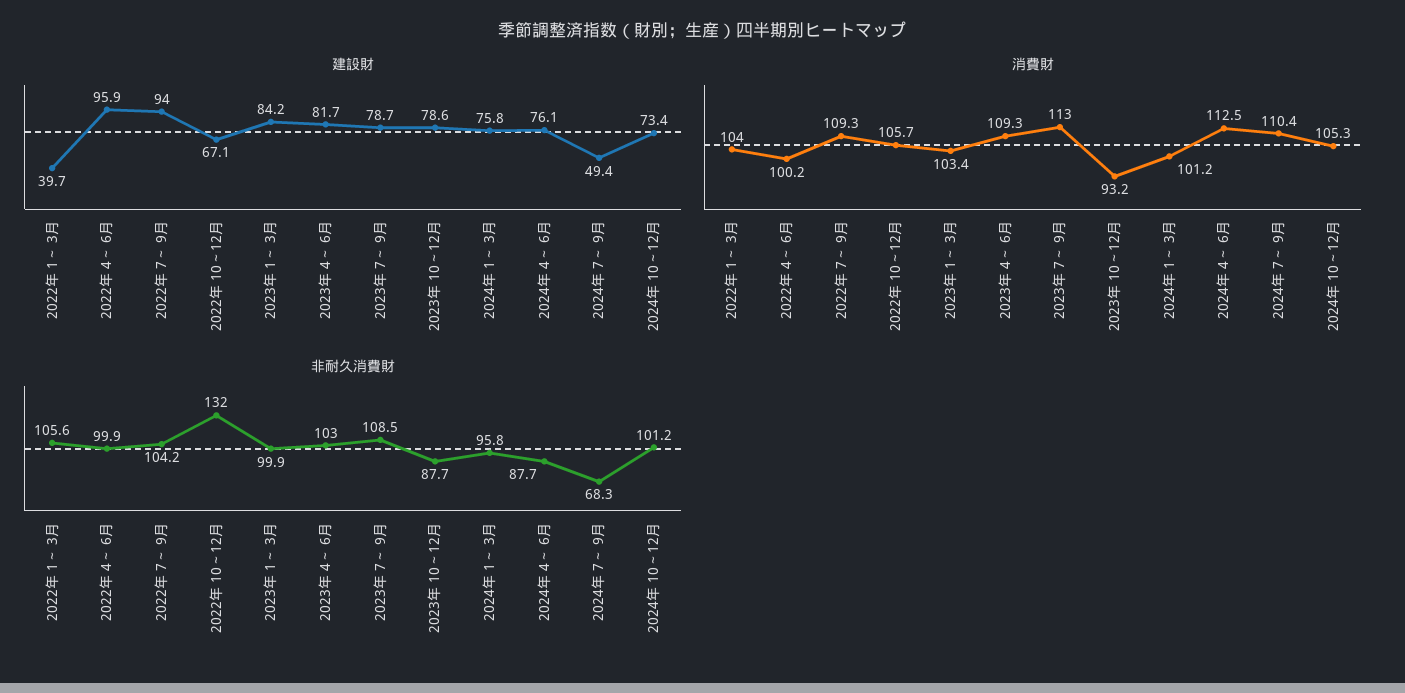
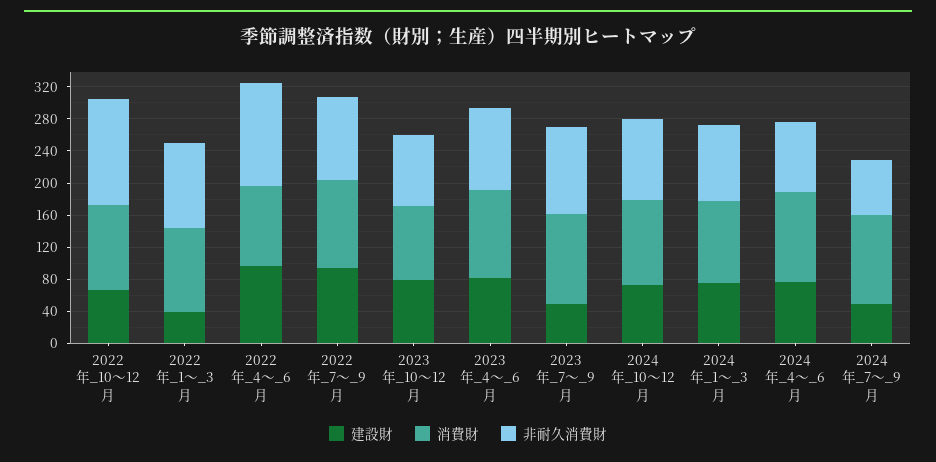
建設財, 2023年 1～ 3月: 84.2 -> none
建設財, 2023年 7～ 9月: 78.7 -> 50
消費財, 2023年 1～ 3月: 103.4 -> none
非耐久消費財, 2022年 4～ 6月: 99.9 -> 130
非耐久消費財, 2023年 1～ 3月: 99.9 -> none

